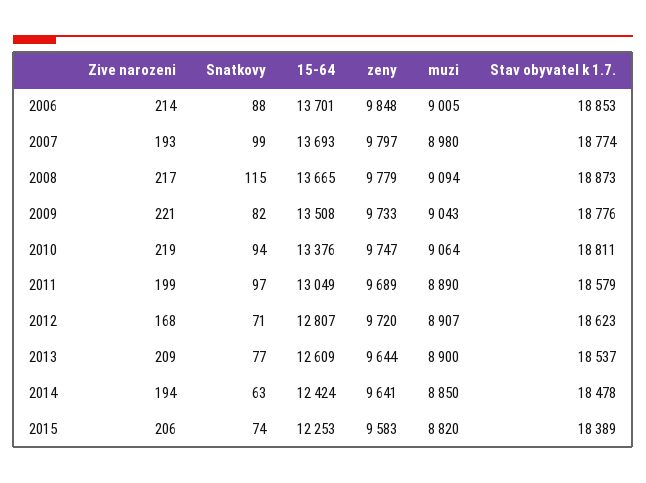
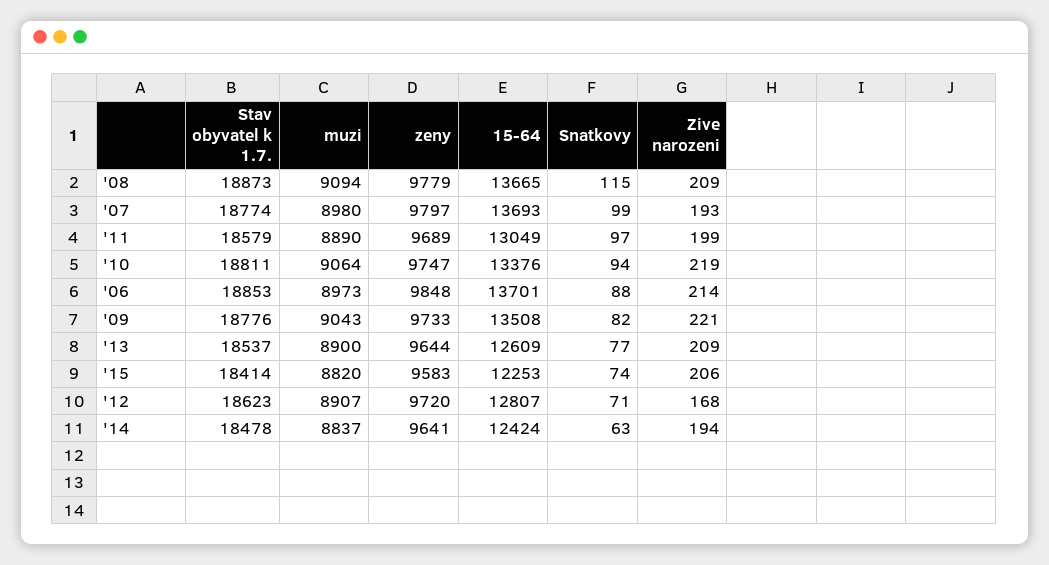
muzi, 2006: 9005 -> 8973
Zive narozeni, 2008: 217 -> 209
muzi, 2014: 8850 -> 8837
Stav obyvatel k 1.7., 2015: 18389 -> 18414

